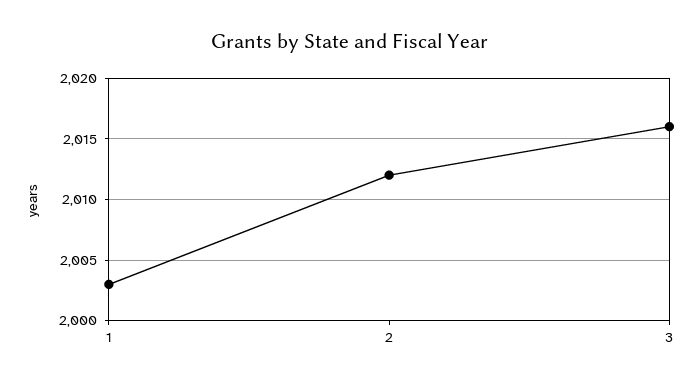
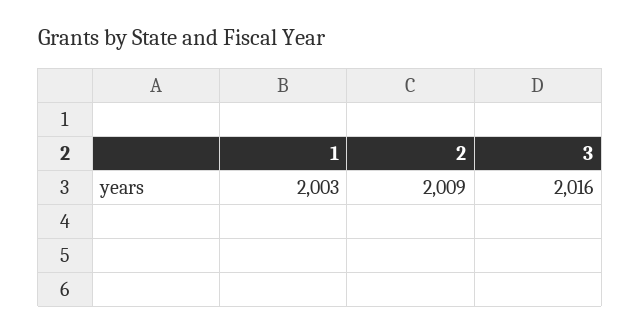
2: 2012 -> 2009

